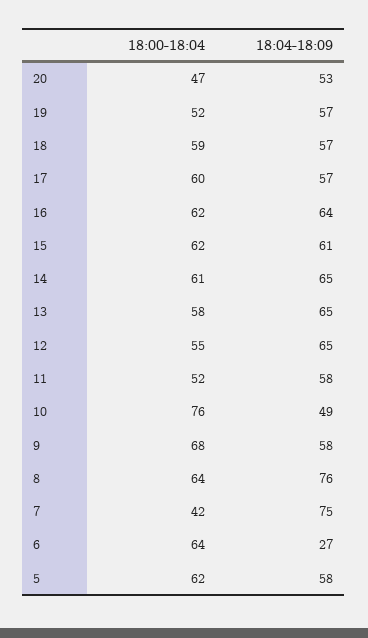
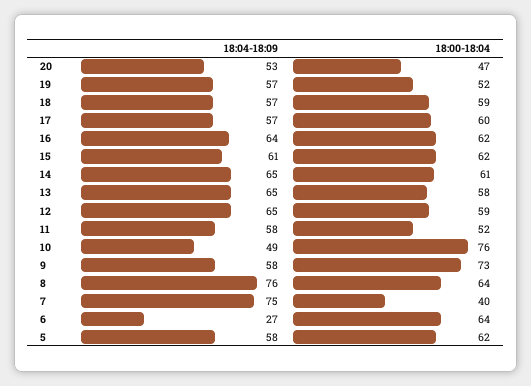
18:00-18:04, 12: 55 -> 59
18:00-18:04, 9: 68 -> 73
18:00-18:04, 7: 42 -> 40

